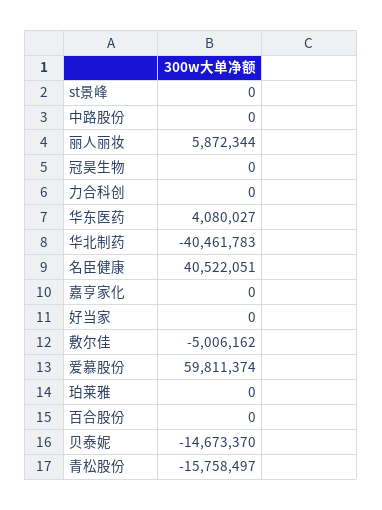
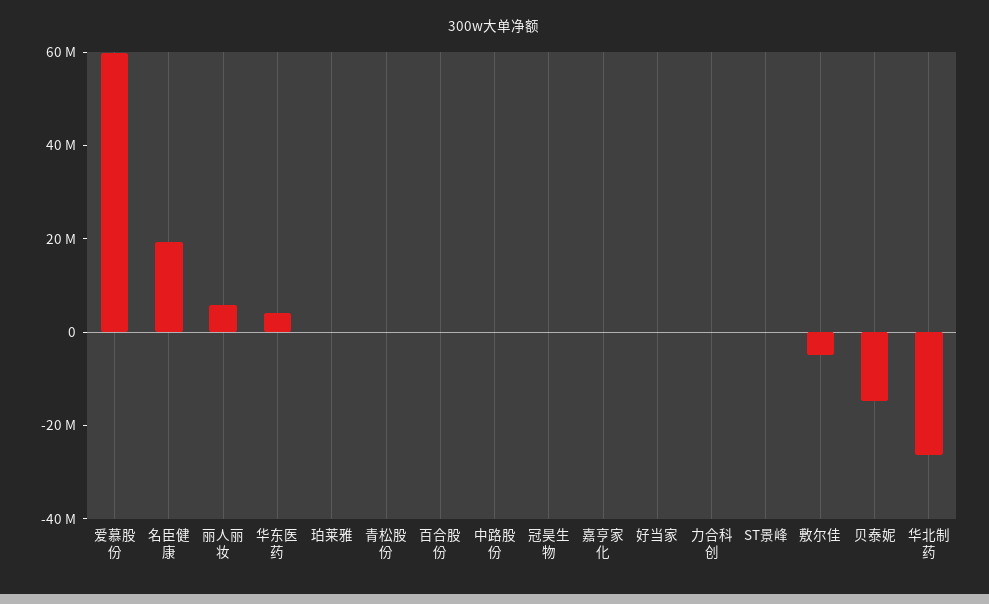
华北制药: -40461783 -> -25000000
名臣健康: 40522051 -> 20000000
青松股份: -15758497 -> 0

